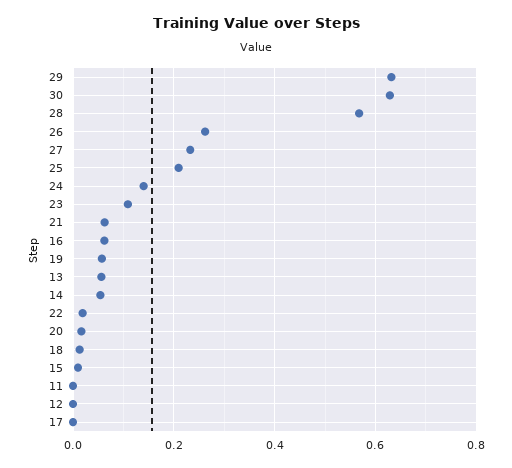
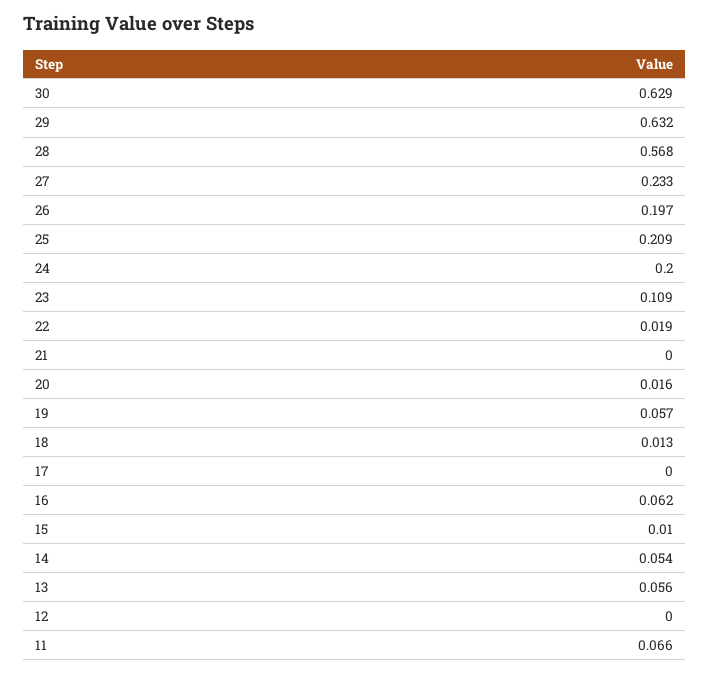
26: 0.26 -> 0.197
24: 0.14 -> 0.2
21: 0.06 -> 0
11: 0 -> 0.066

